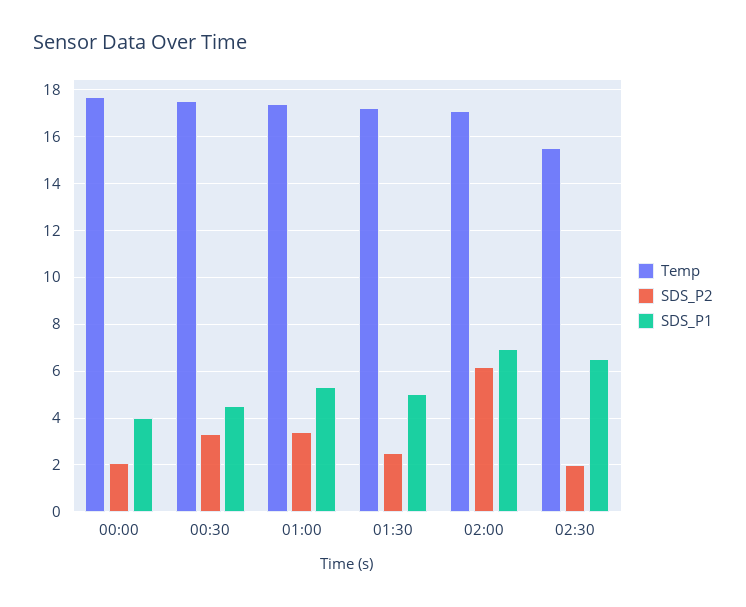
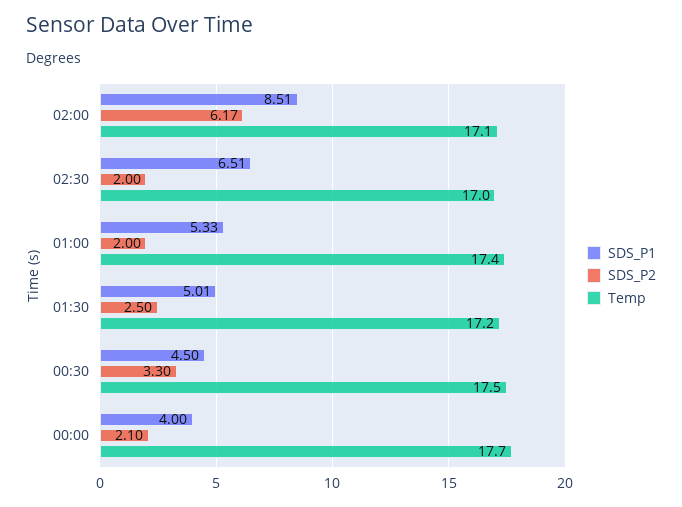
SDS_P2, 01:00: 3.5 -> 2
SDS_P1, 02:00: 7 -> 8.51
Temp, 02:30: 15.5 -> 17

